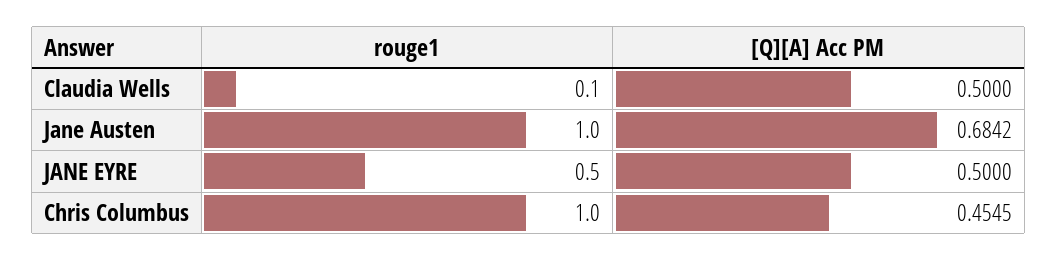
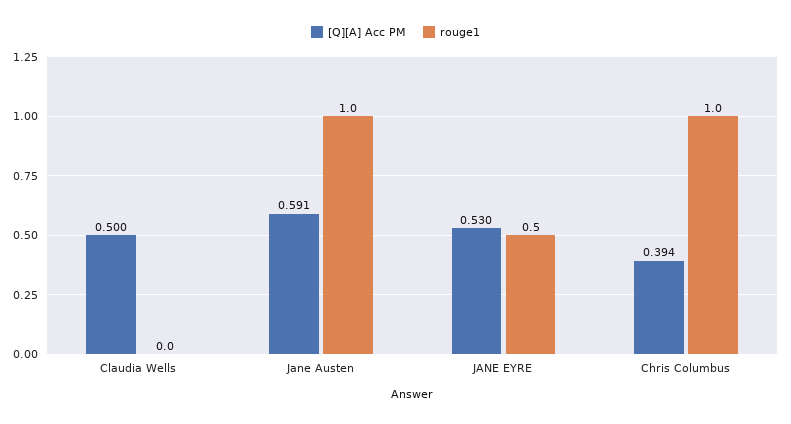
rouge1, Claudia Wells: 0.1 -> 0
[Q][A] Acc PM, Jane Austen: 0.6842 -> 0.591
[Q][A] Acc PM, JANE EYRE: 0.5 -> 0.53
[Q][A] Acc PM, Chris Columbus: 0.4545 -> 0.394

